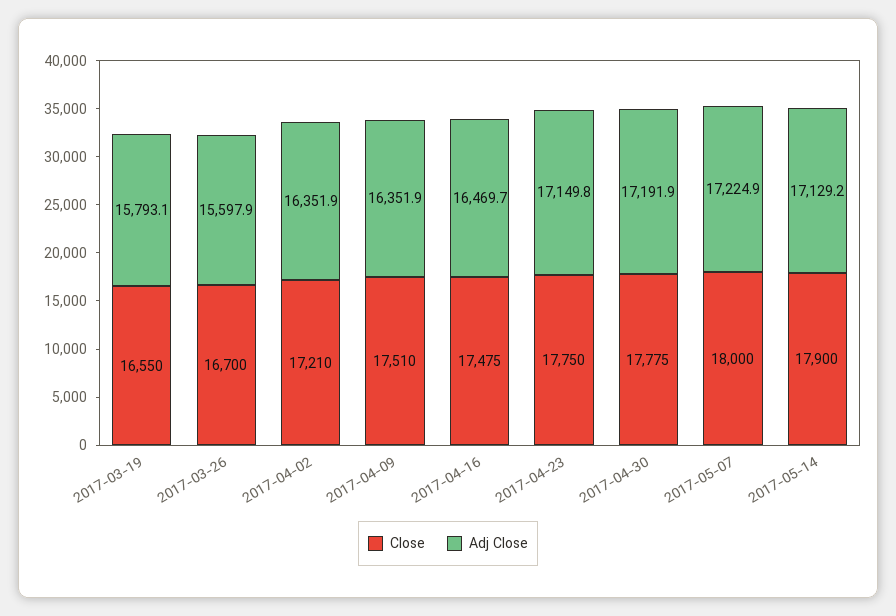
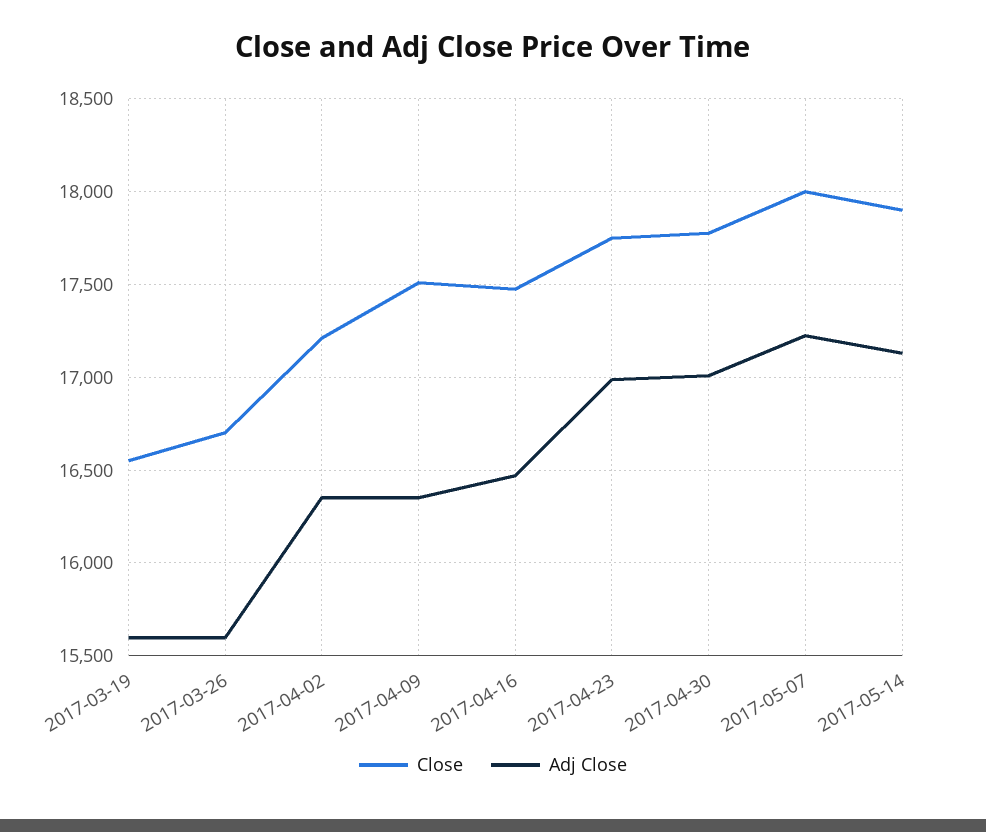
Adj Close, 2017-03-19: 15793.1 -> 15600
Adj Close, 2017-04-23: 17149.8 -> 17000
Adj Close, 2017-04-30: 17191.9 -> 17000

